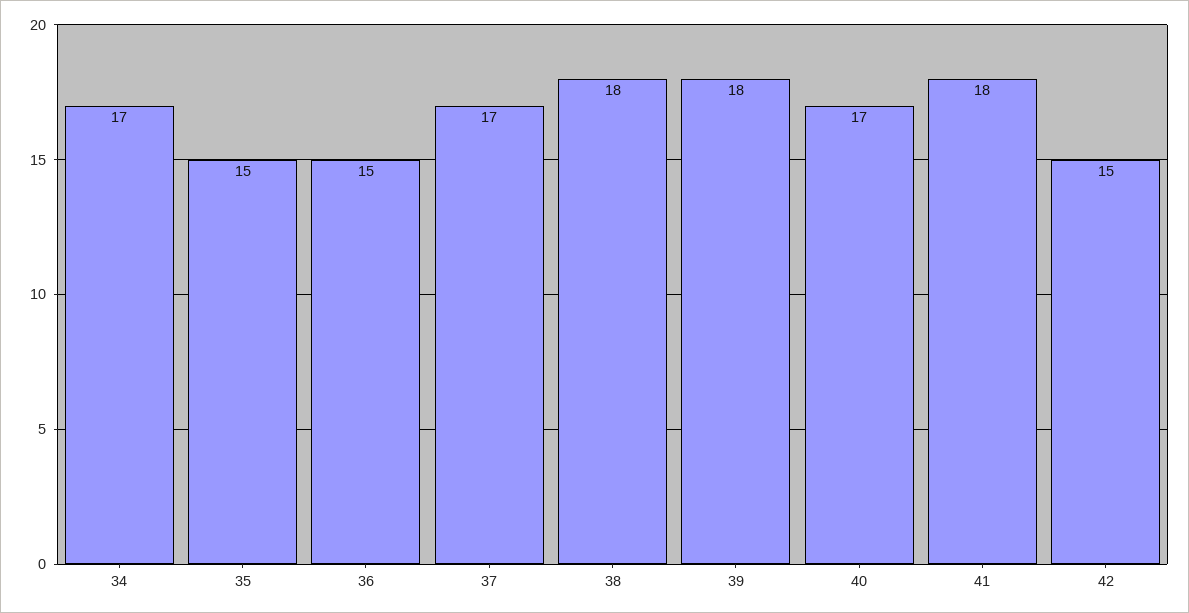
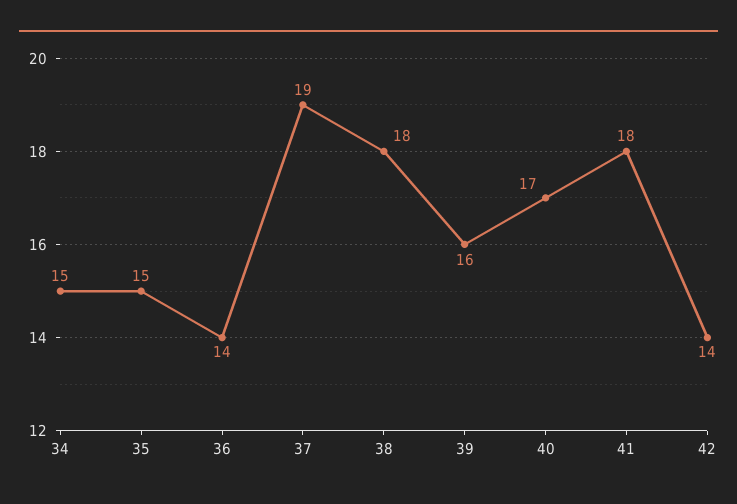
34: 17 -> 15
36: 15 -> 14
37: 17 -> 19
39: 18 -> 16
42: 15 -> 14

